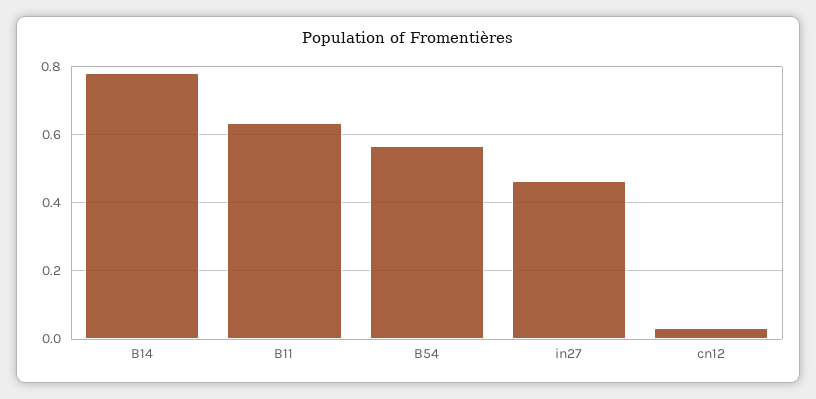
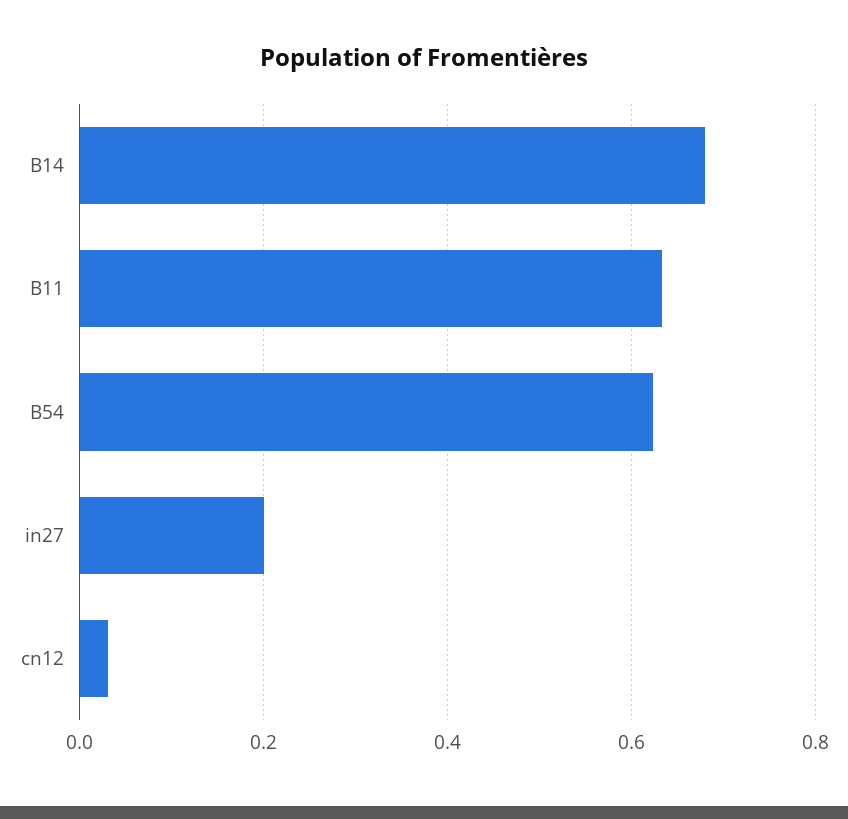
B14: 0.78 -> 0.68
B54: 0.56 -> 0.62
in27: 0.46 -> 0.2

